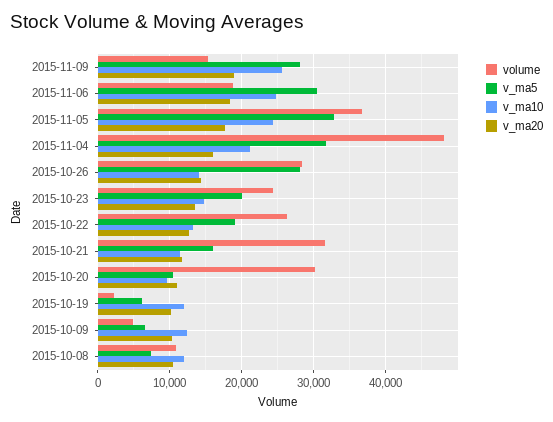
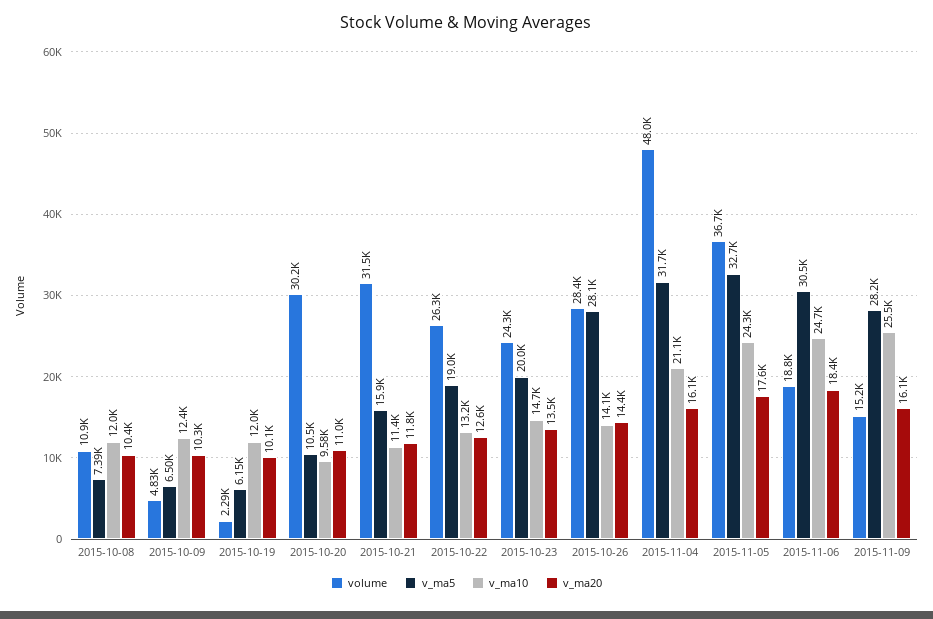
v_ma20, 2015-11-09: 19000 -> 16100

